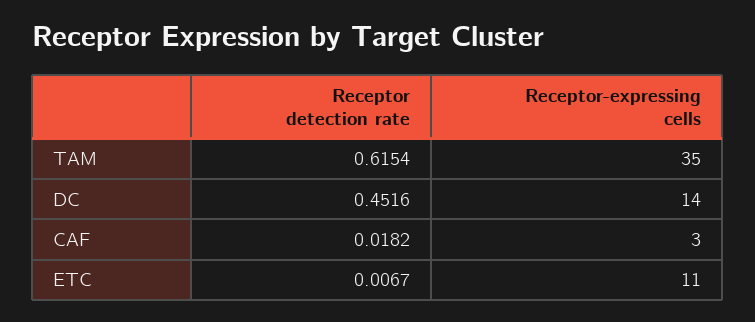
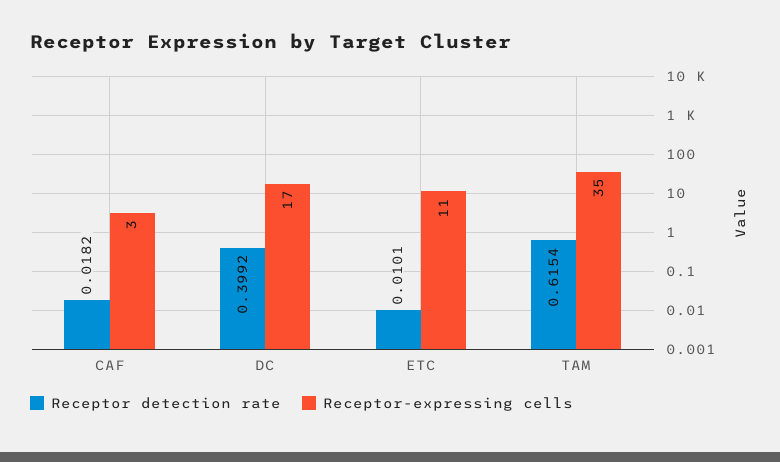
Receptor detection rate, DC: 0.4516 -> 0.3992
Receptor-expressing cells, DC: 14 -> 17
Receptor detection rate, ETC: 0.0067 -> 0.0101

